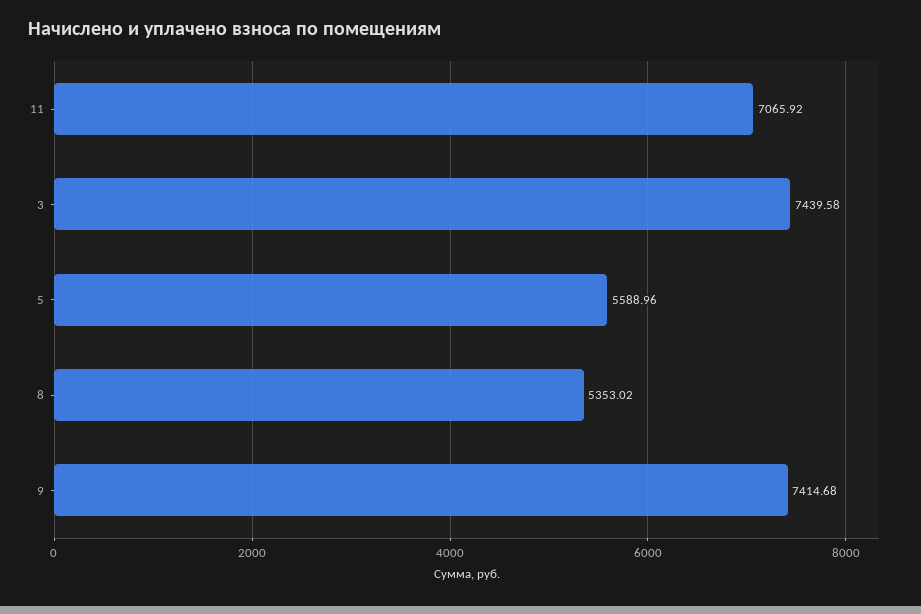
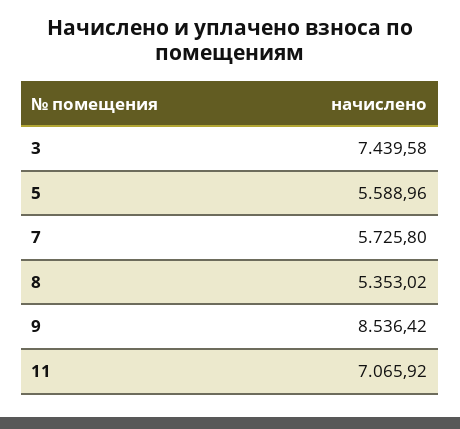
9: 7414.68 -> 8536.42
7: none -> 5725.8

